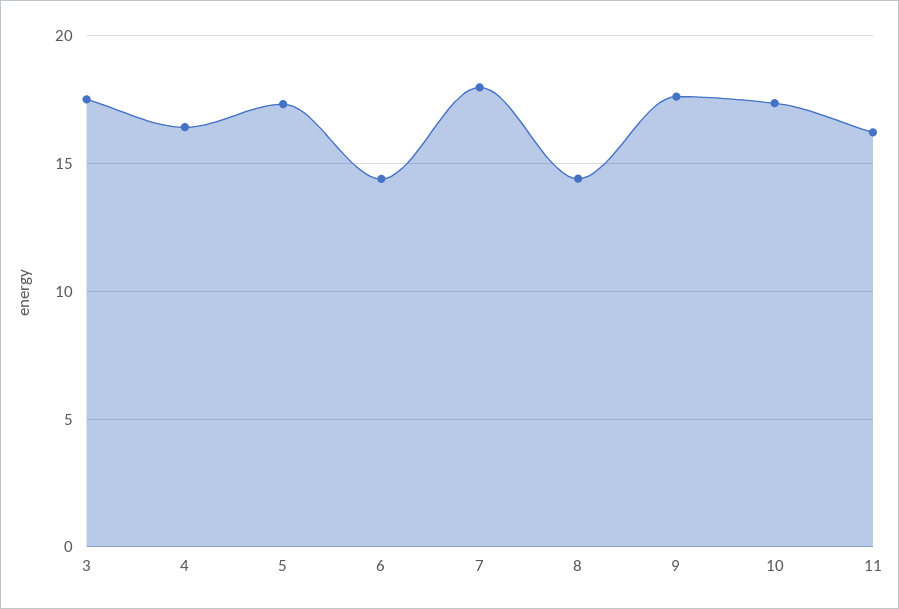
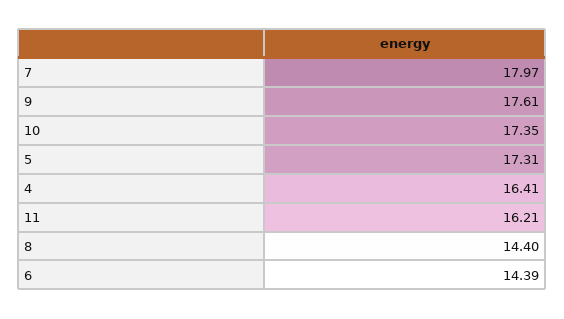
3: 17.5 -> none

